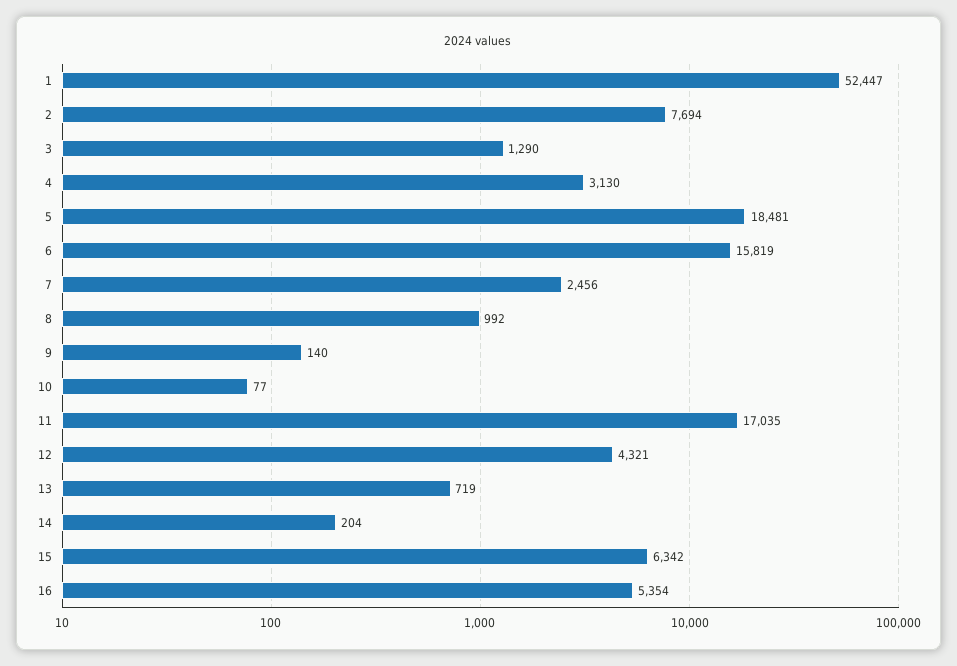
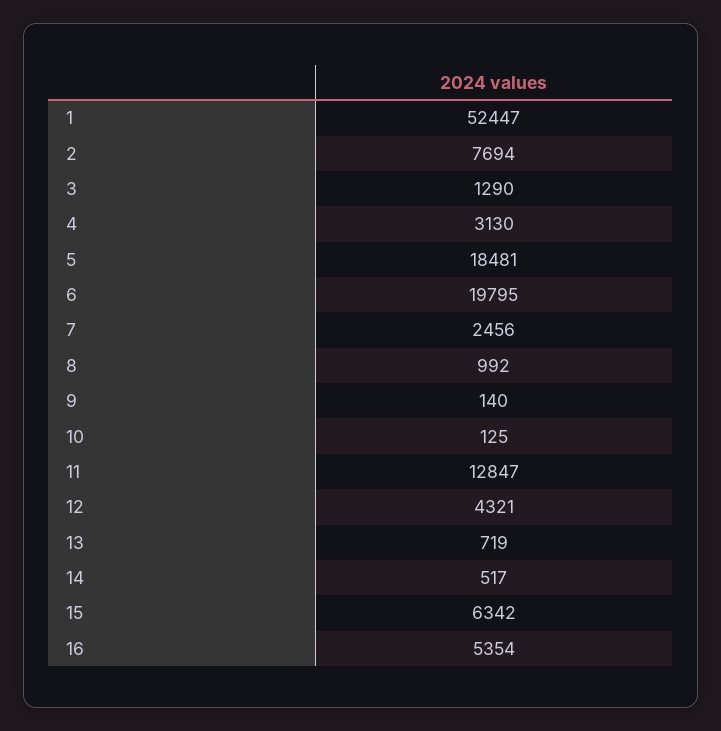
6: 15819 -> 19795
10: 77 -> 125
11: 17035 -> 12847
14: 204 -> 517

